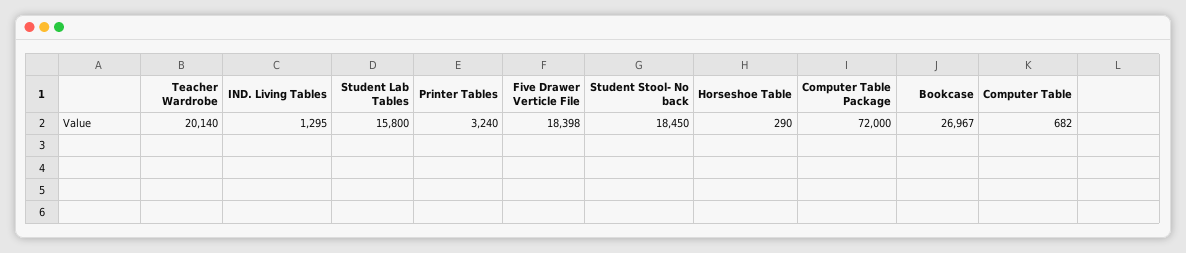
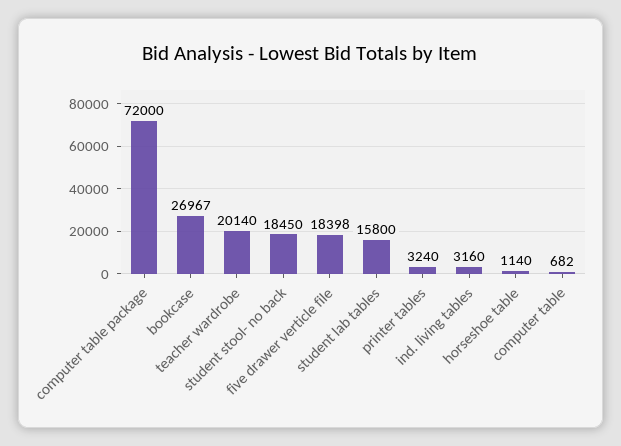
IND. Living Tables: 1295 -> 3160
Horseshoe Table: 290 -> 1140

